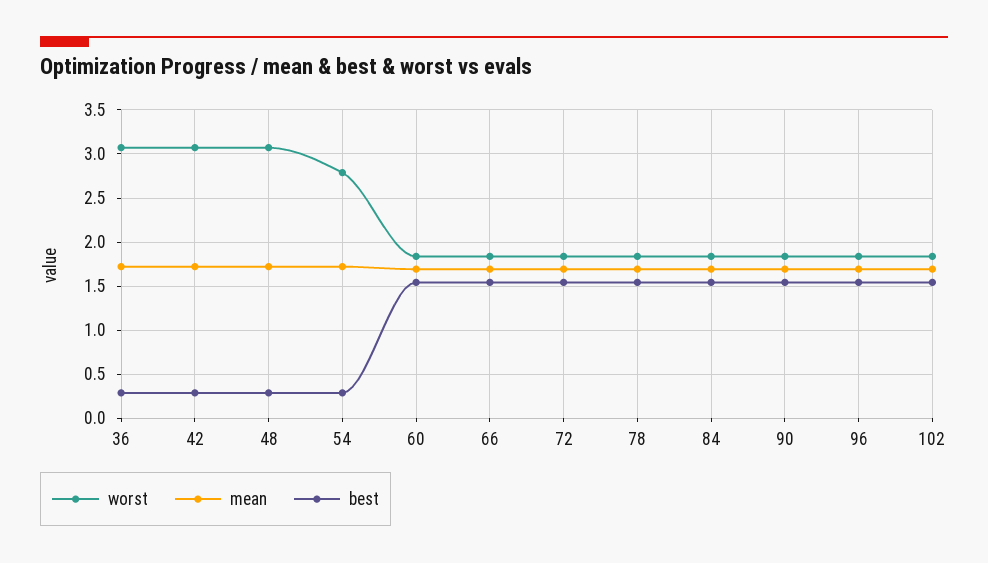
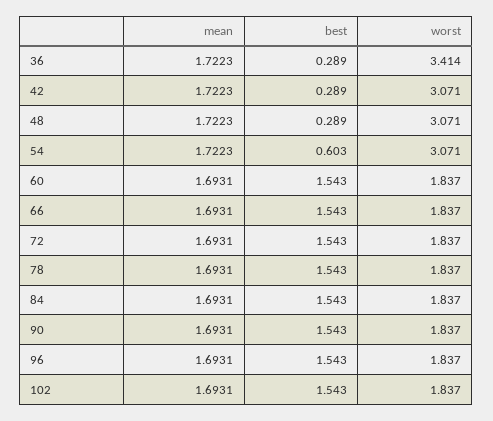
worst, 36: 3.1 -> 3.414
worst, 54: 2.8 -> 3.071
best, 54: 0.3 -> 0.603

